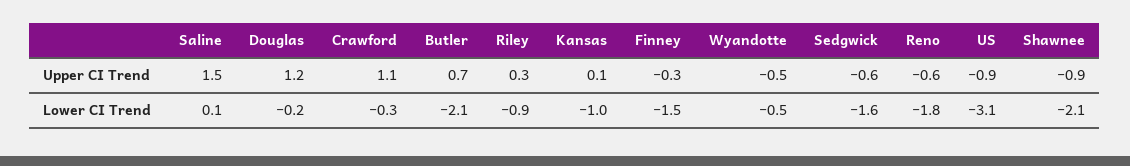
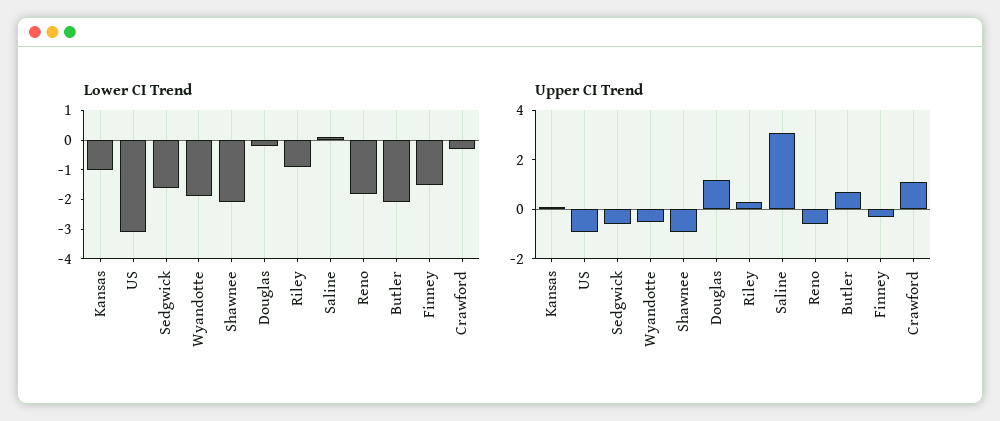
Upper CI Trend, Saline: 1.5 -> 3
Lower CI Trend, Wyandotte: -0.5 -> -2

